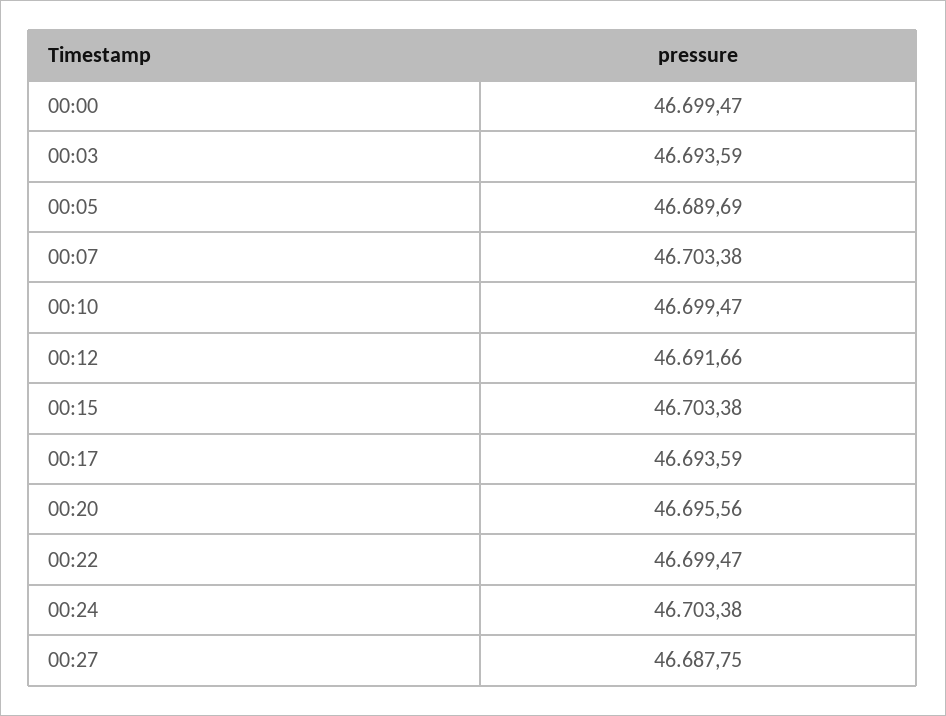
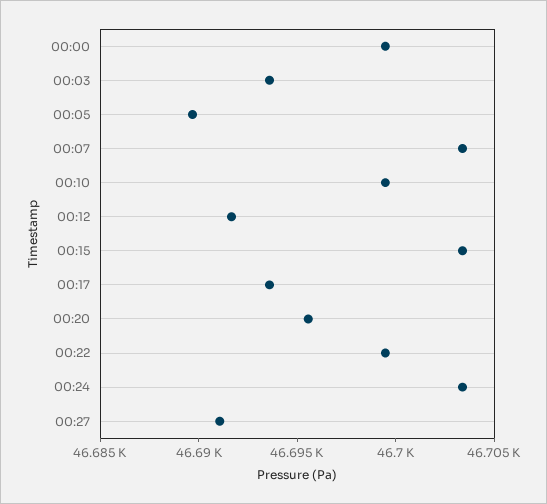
00:27: 46687.75 -> 46691

